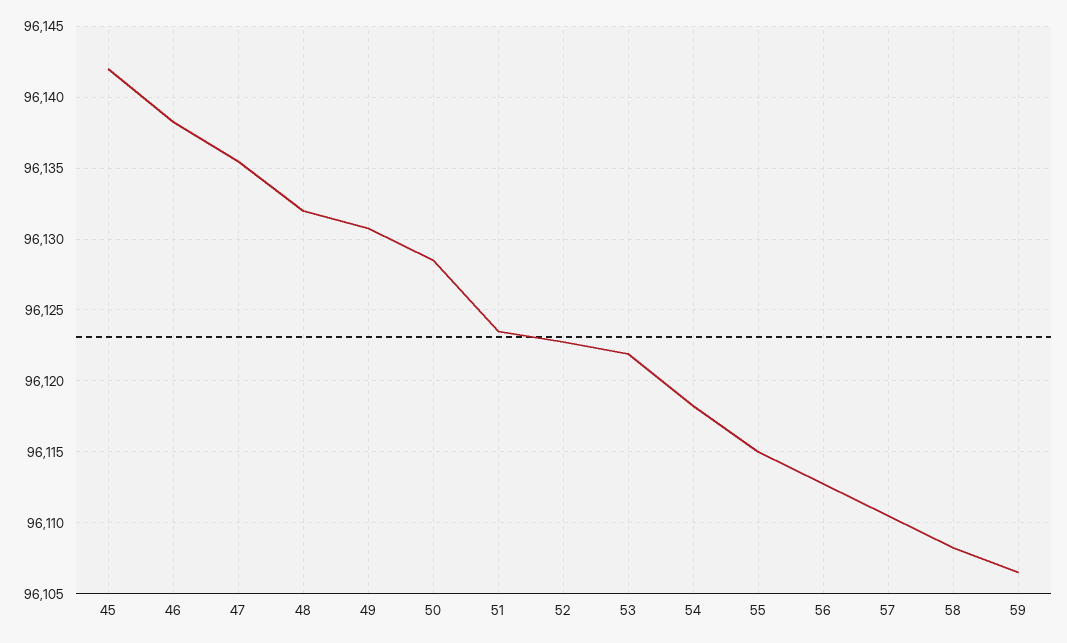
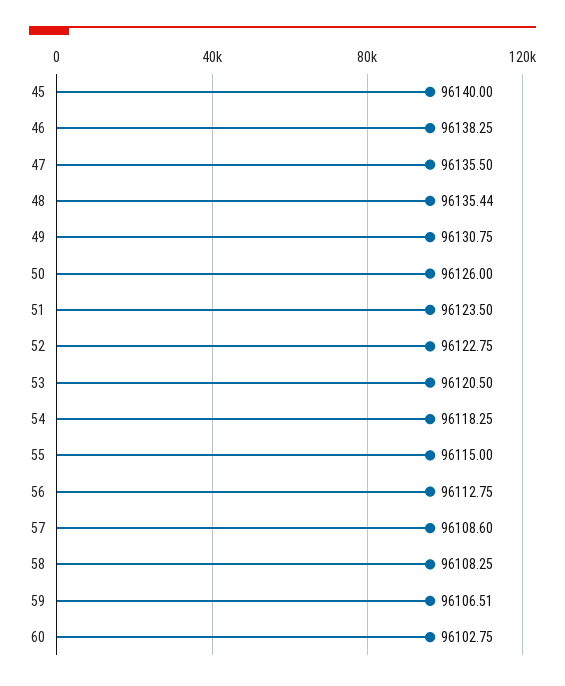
45: 96142 -> 96140
48: 96132 -> 96135.44
50: 96128.5 -> 96126
53: 96122 -> 96120.5
57: 96110.5 -> 96108.6
60: none -> 96102.75

